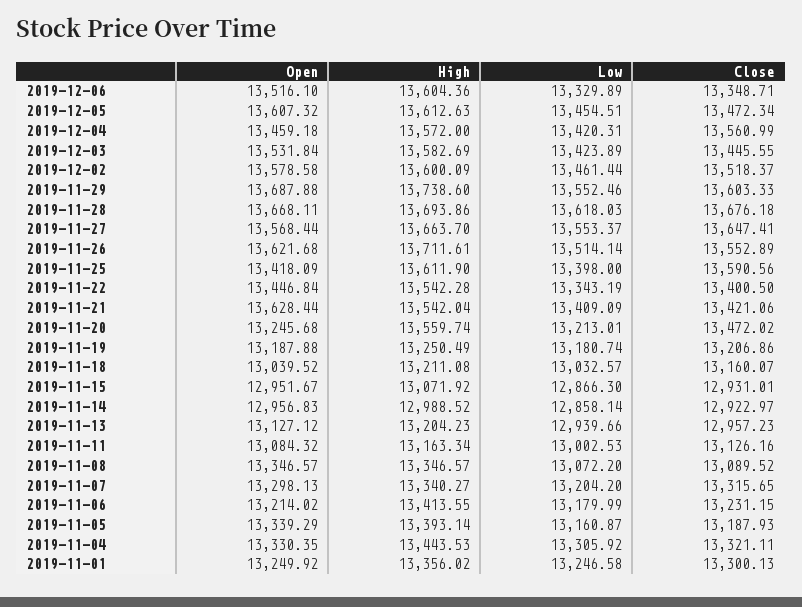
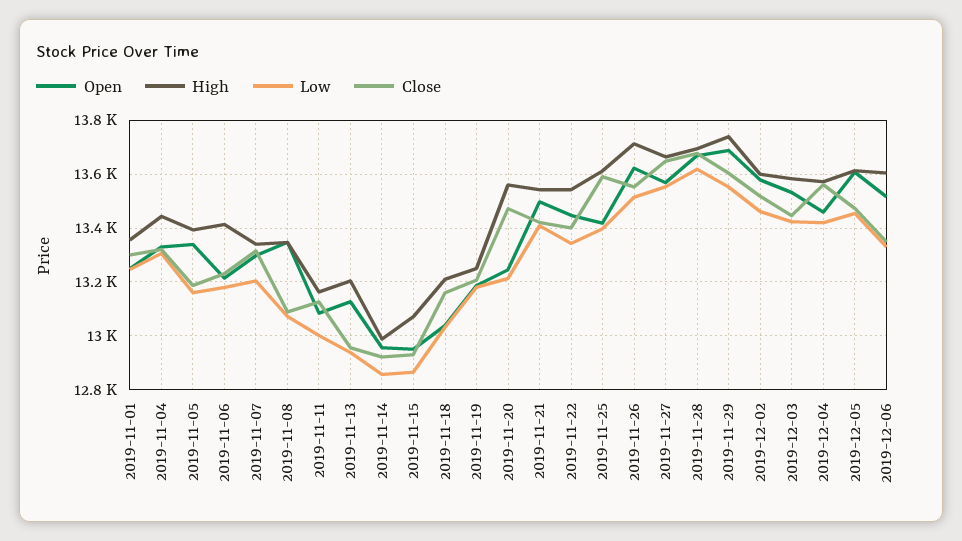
Open, 2019-11-21: 13628.44 -> 13500

